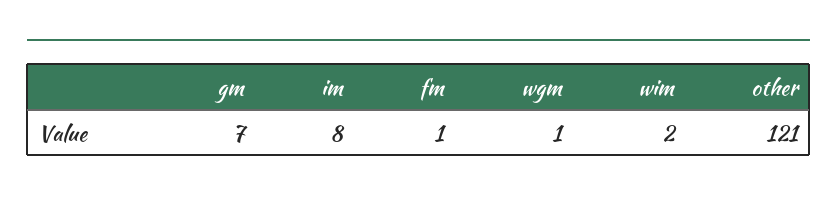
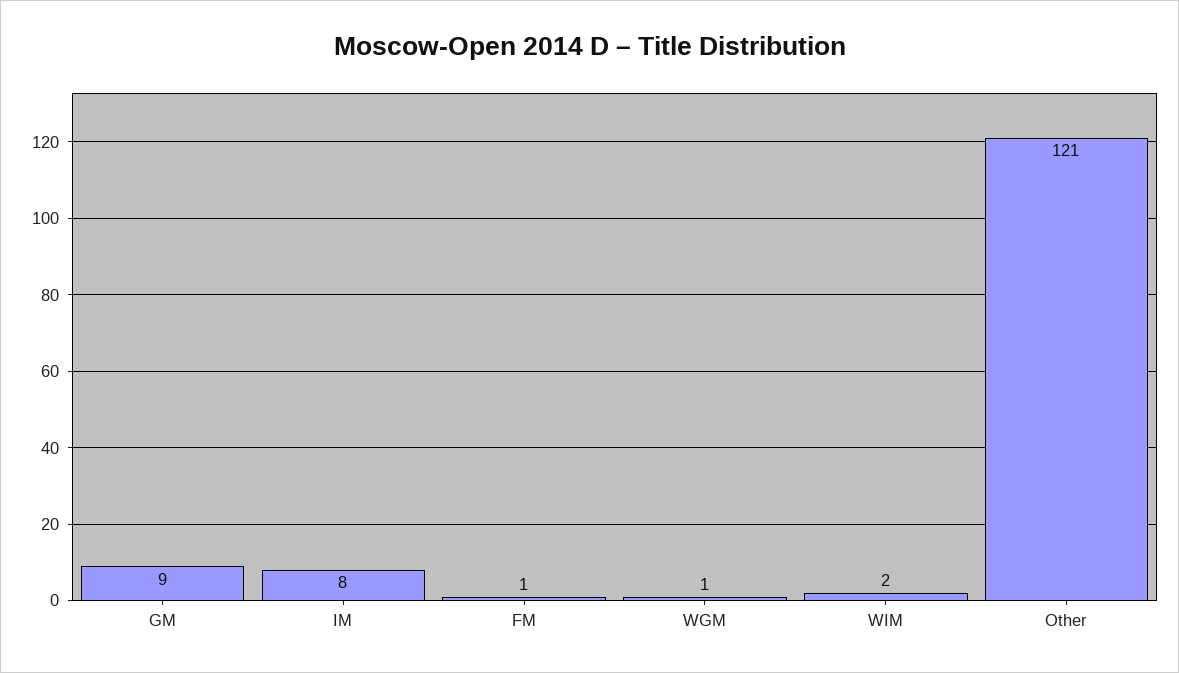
gm: 7 -> 9

